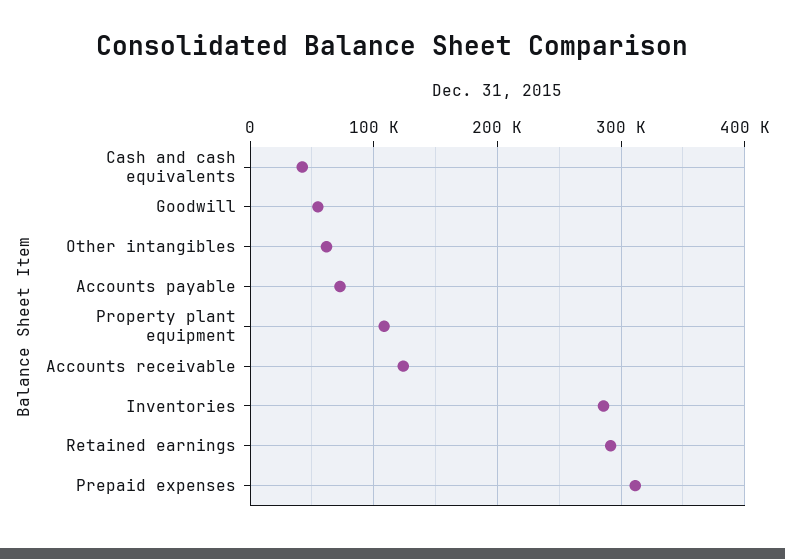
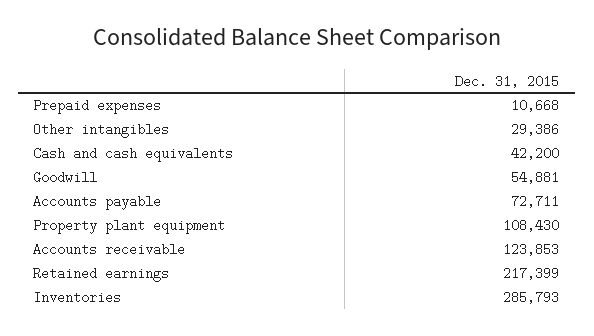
Other intangibles: 60000 -> 29386
Retained earnings: 290000 -> 217399
Prepaid expenses: 310000 -> 10668

